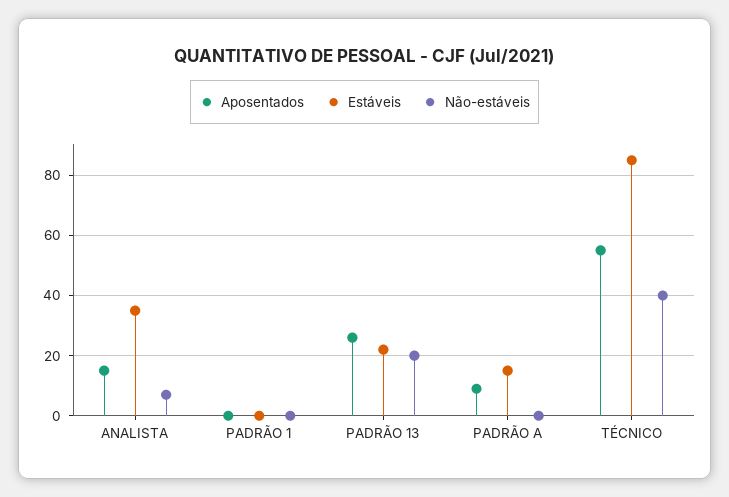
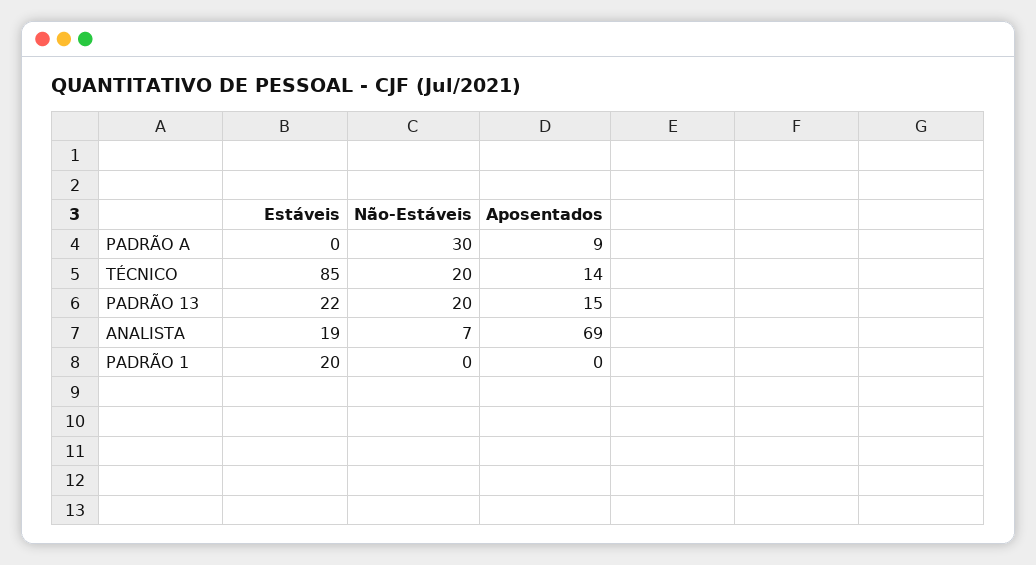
Aposentados, ANALISTA: 15 -> 69
Estáveis, ANALISTA: 35 -> 19
Estáveis, PADRÃO 1: 0 -> 20
Aposentados, PADRÃO 13: 25 -> 15
Estáveis, PADRÃO A: 15 -> 0
Não-estáveis, PADRÃO A: 0 -> 30
Aposentados, TÉCNICO: 55 -> 14
Não-estáveis, TÉCNICO: 40 -> 20

